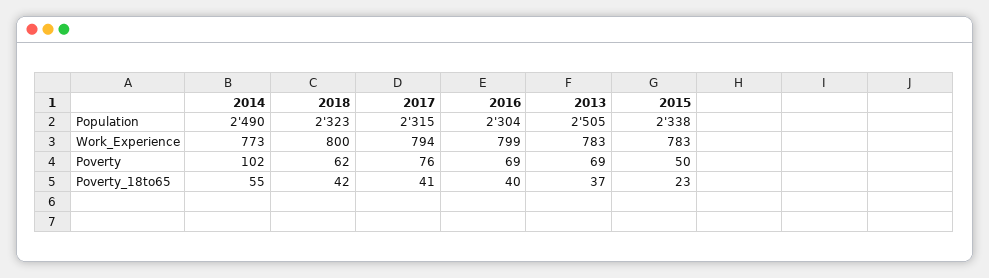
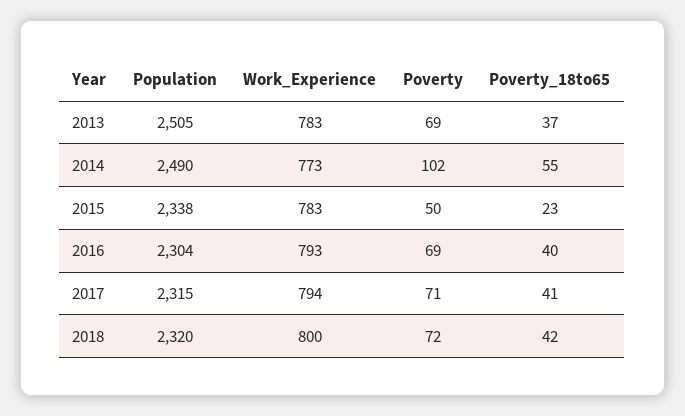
2018, Population: 2323 -> 2320
2016, Work_Experience: 799 -> 793
2018, Poverty: 62 -> 72
2017, Poverty: 76 -> 71

